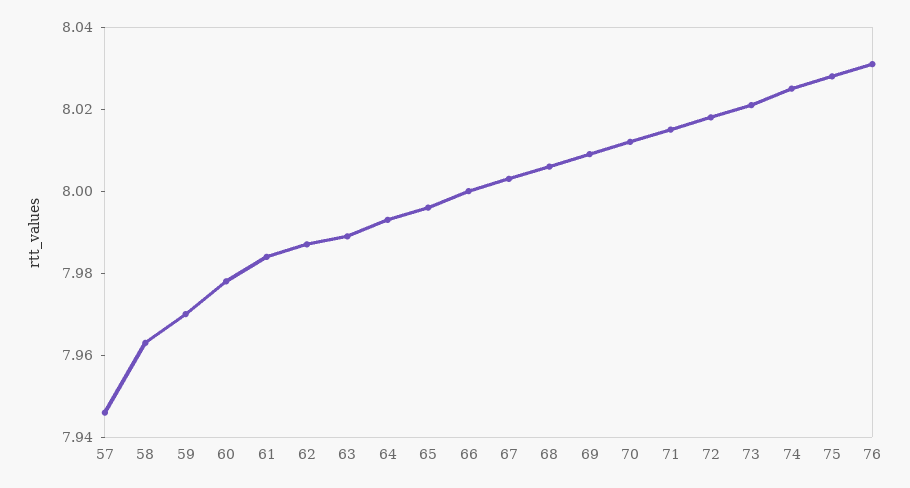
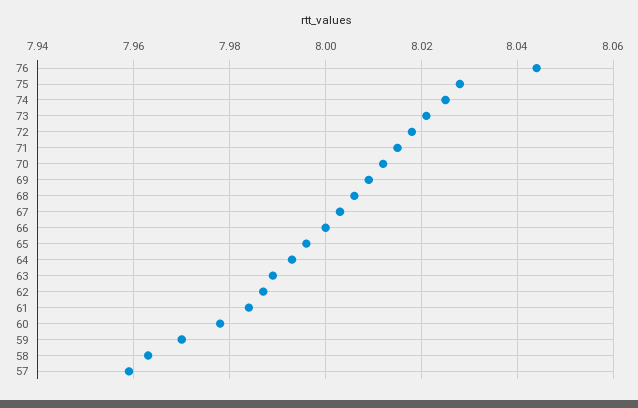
57: 7.945 -> 7.96
76: 8.03 -> 8.045

